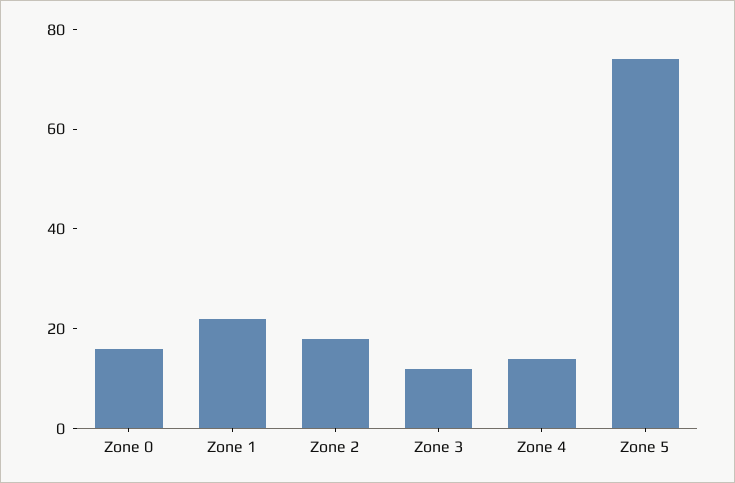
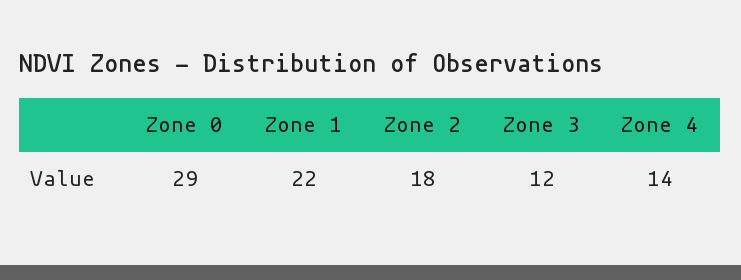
Zone 0: 15 -> 29
Zone 5: 75 -> none

